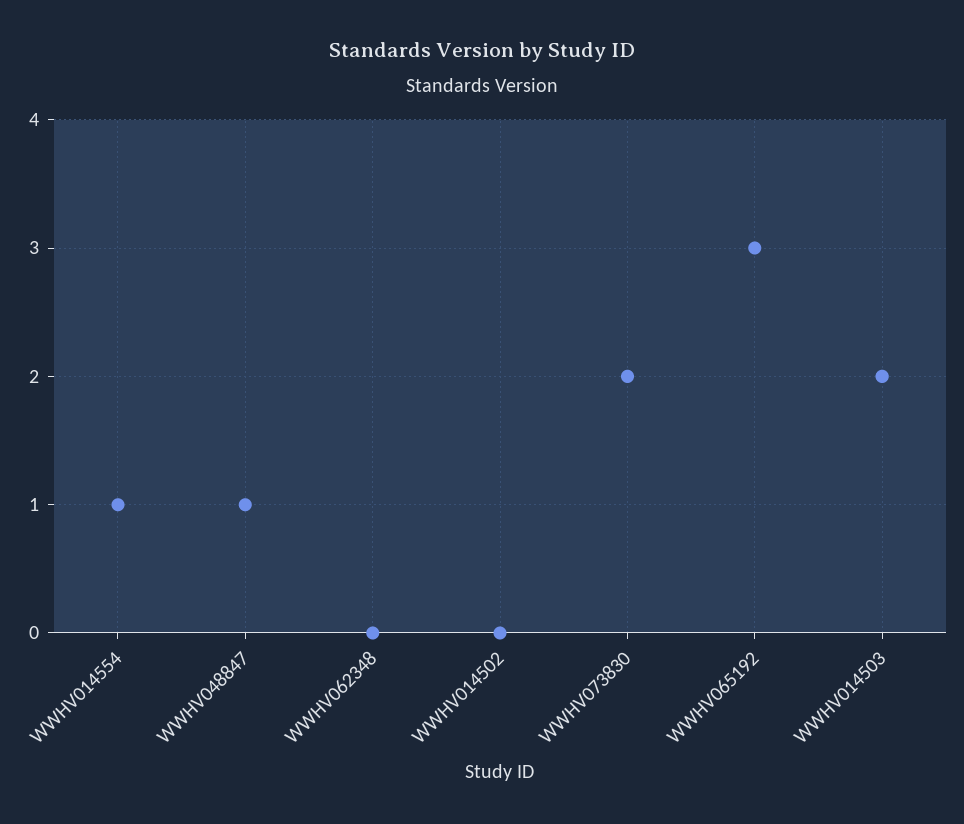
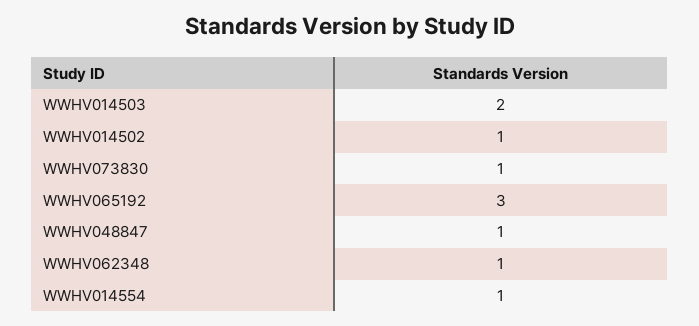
WWHV062348: 0 -> 1
WWHV014502: 0 -> 1
WWHV073830: 2 -> 1

